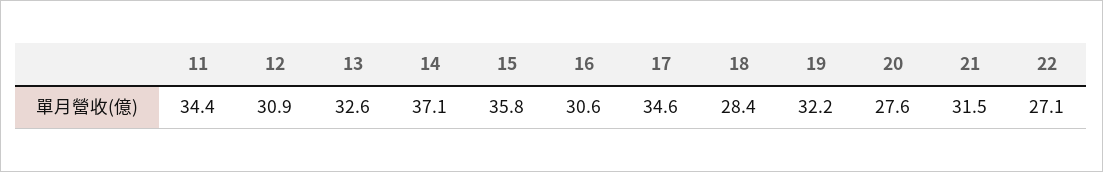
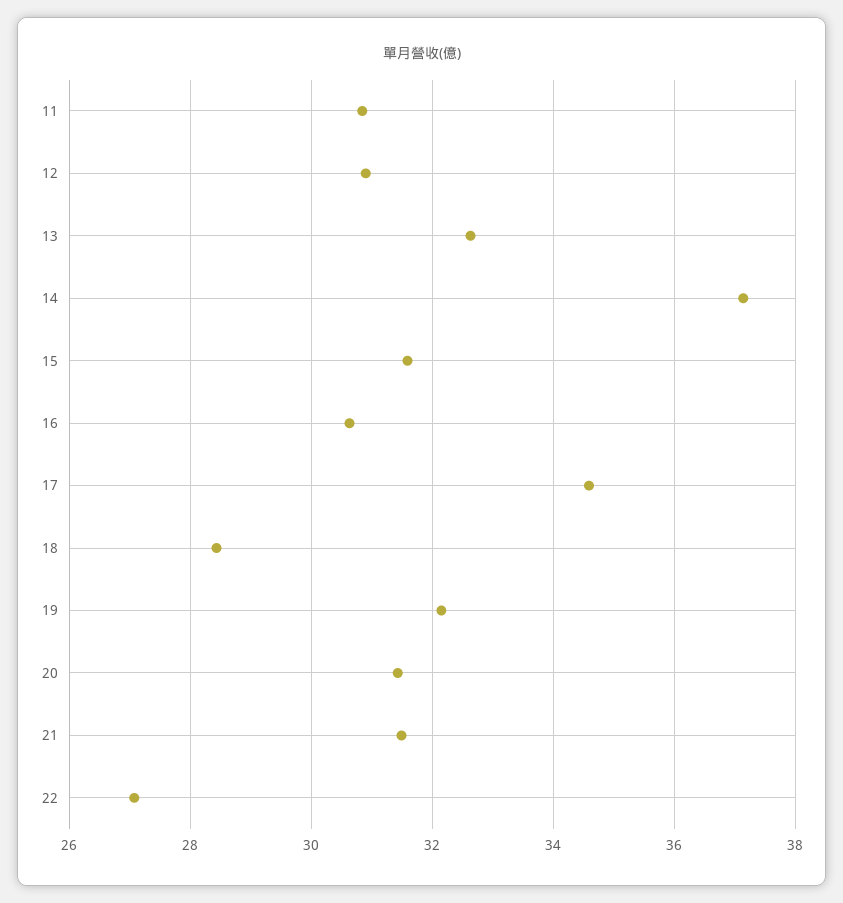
11: 34.4 -> 30.8
15: 35.8 -> 31.6
20: 27.6 -> 31.4

